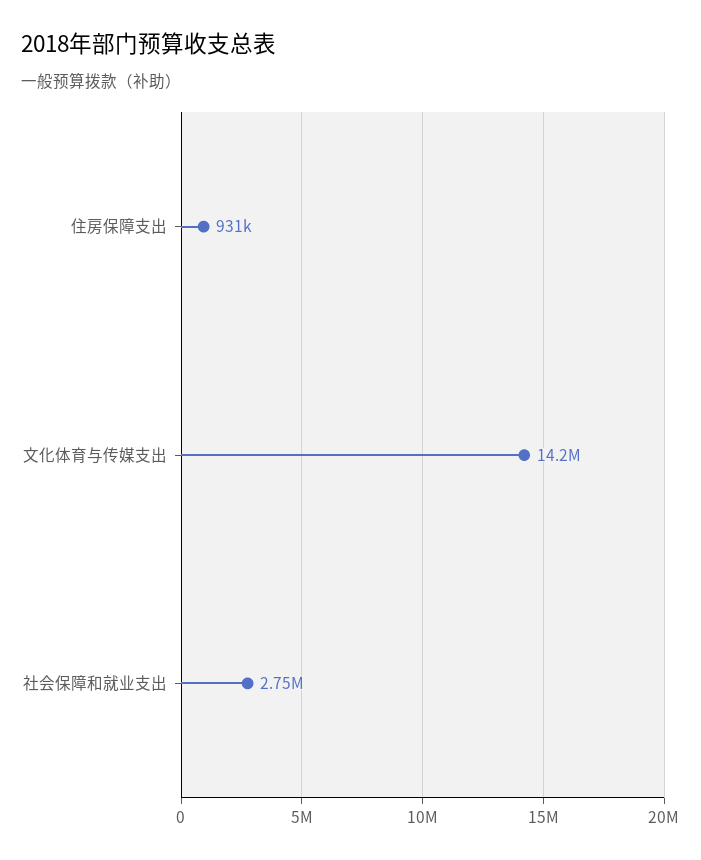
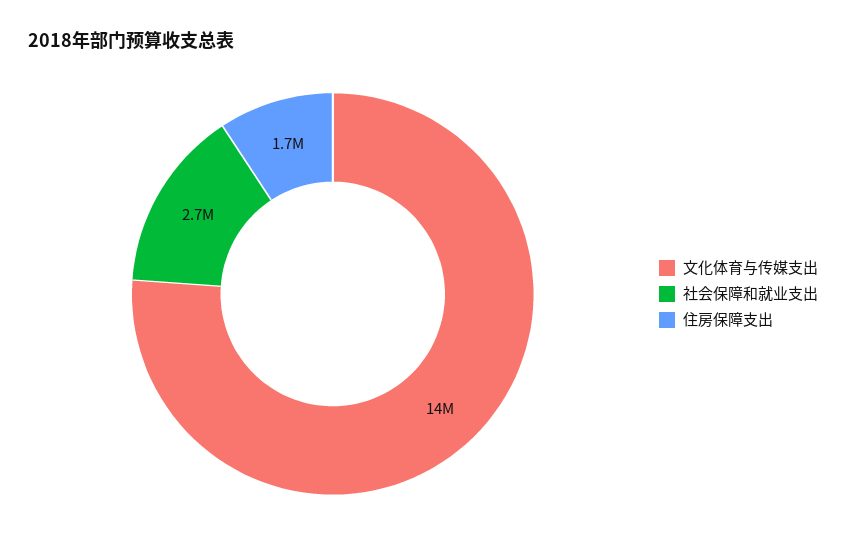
住房保障支出: 931000 -> 1700000

